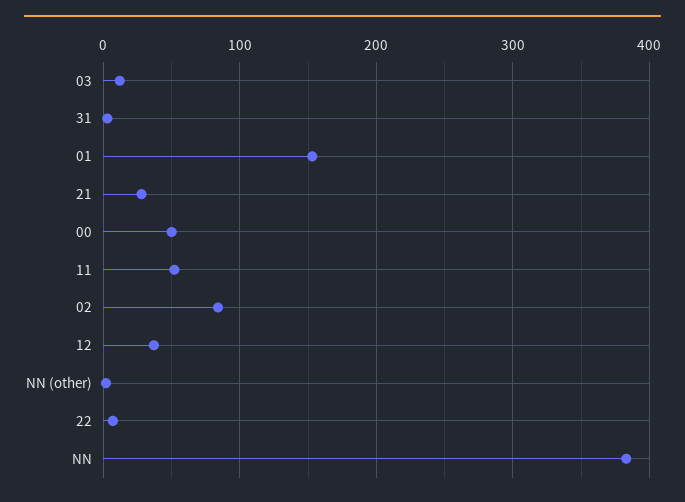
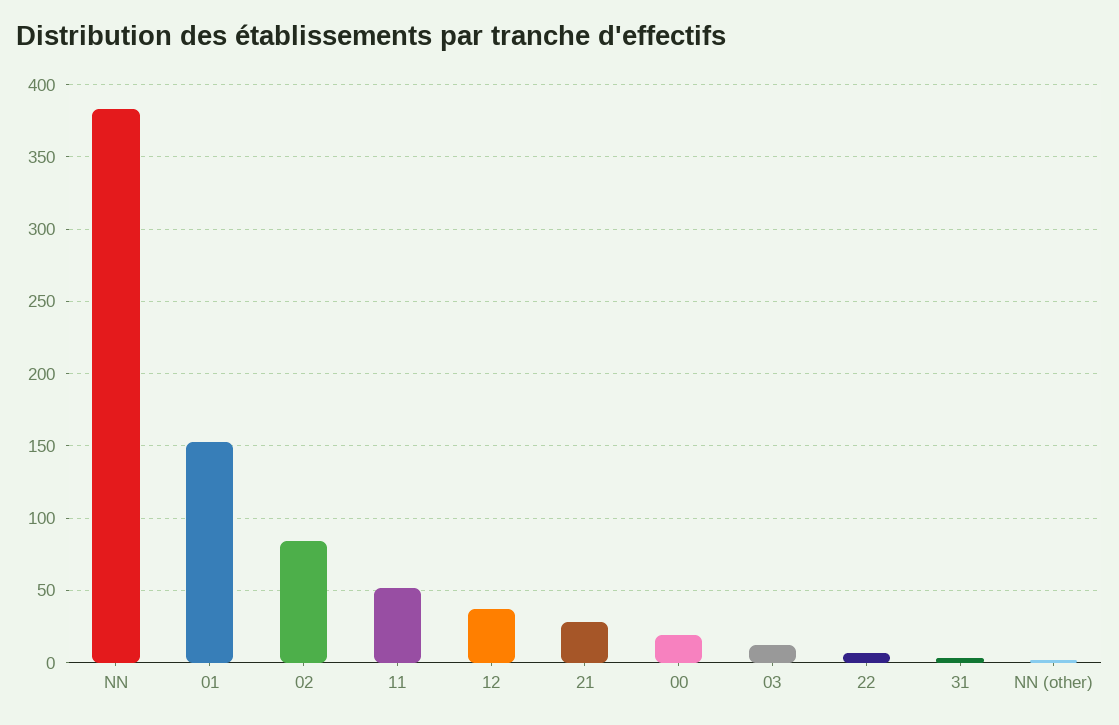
00: 50 -> 20

